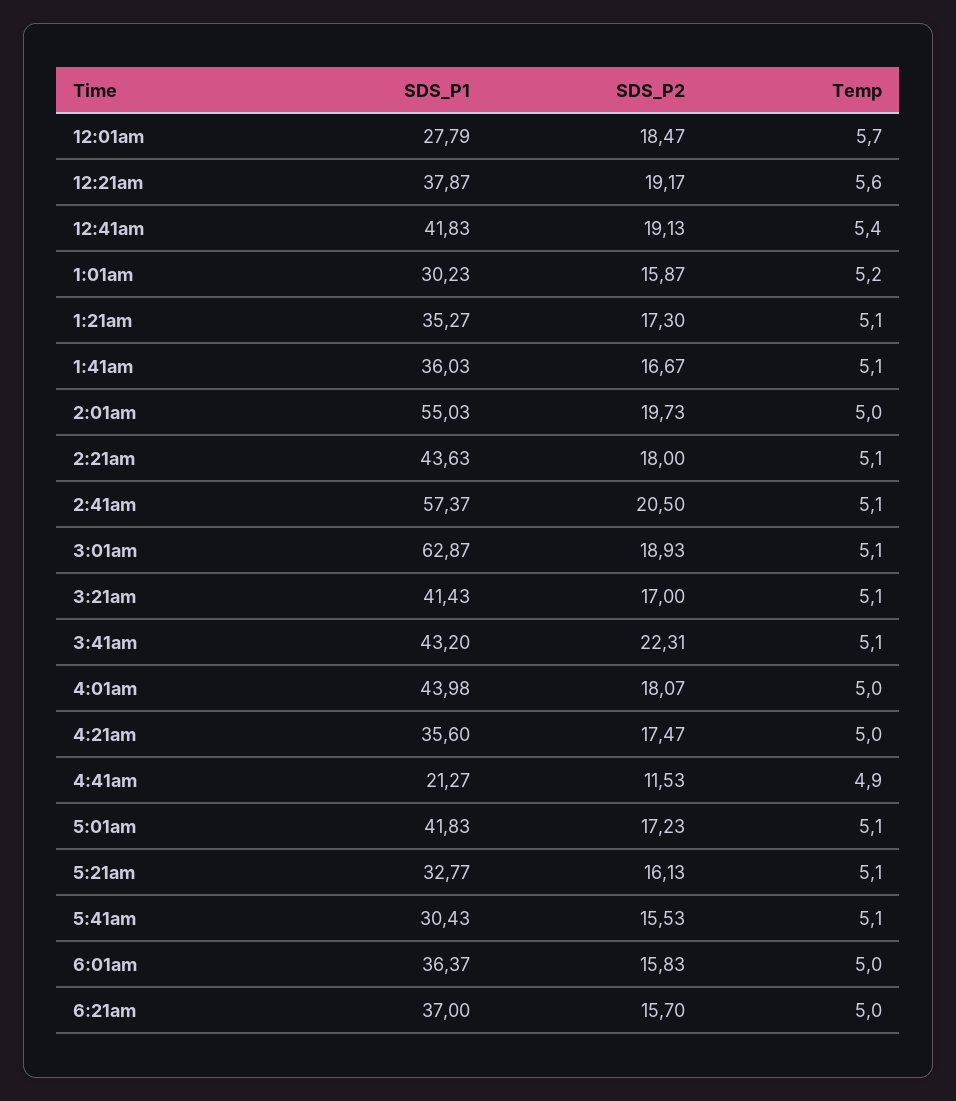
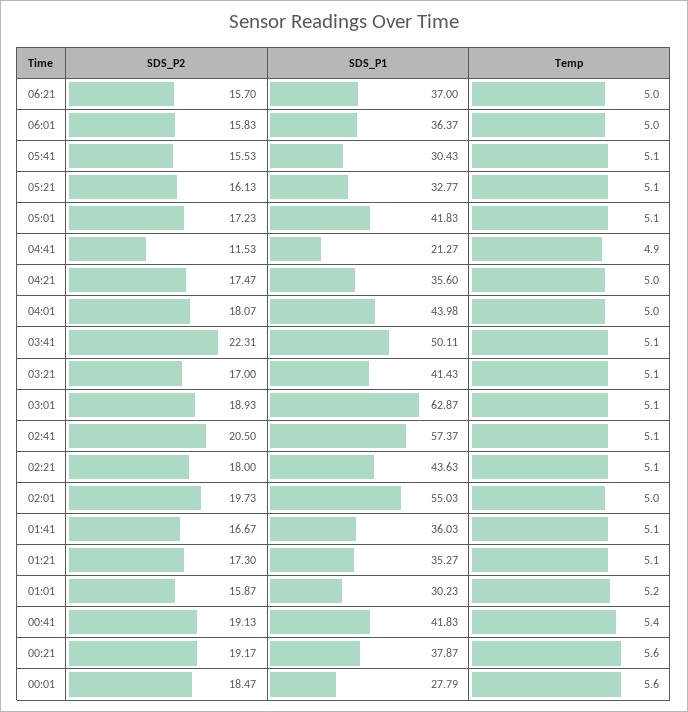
Temp, 12:01am: 5.7 -> 5.6
SDS_P1, 3:41am: 43.2 -> 50.11

